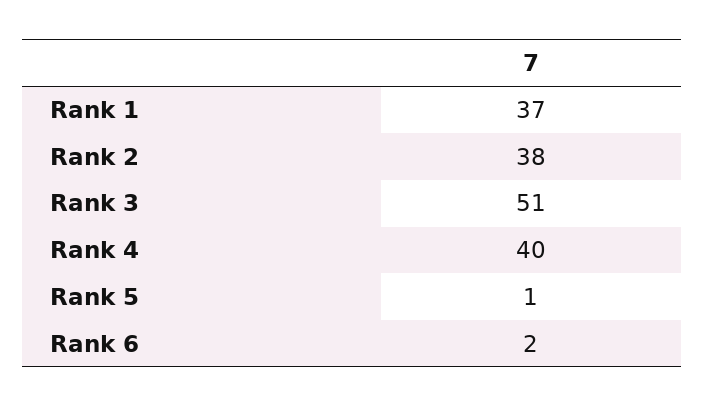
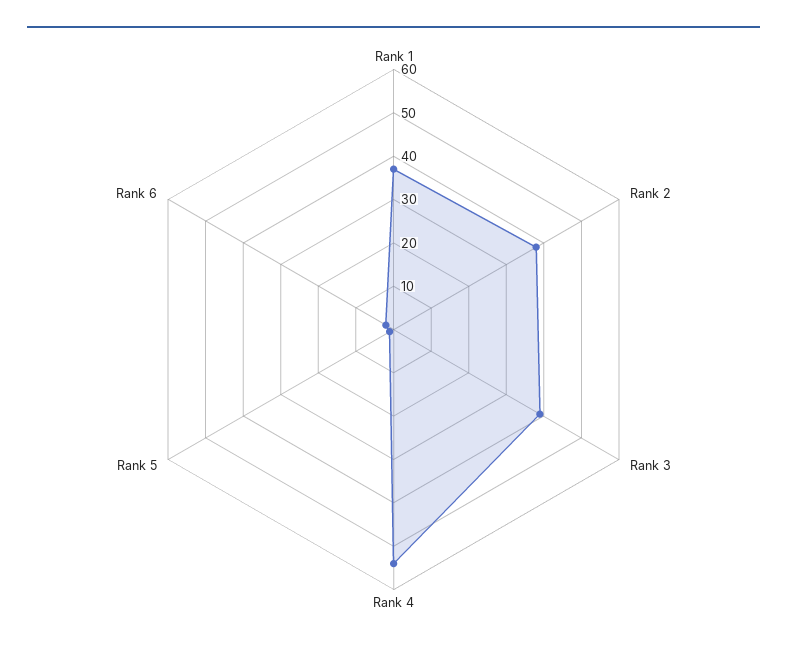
Rank 3: 51 -> 40
Rank 4: 40 -> 55

